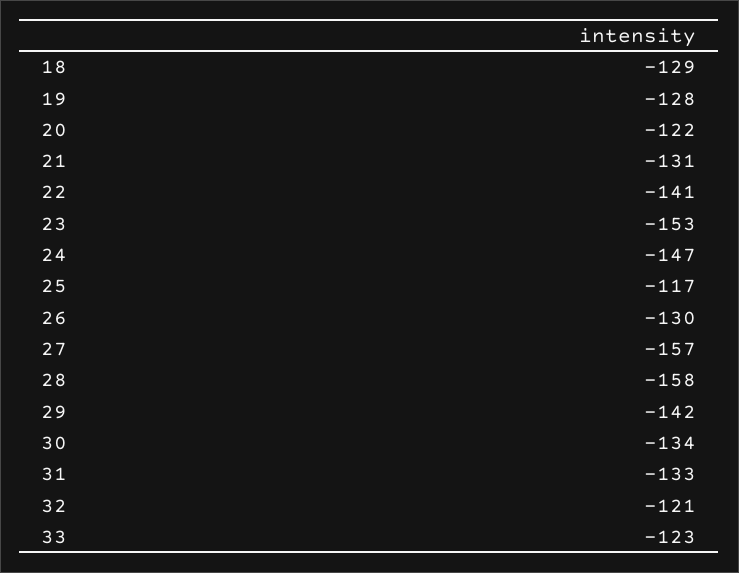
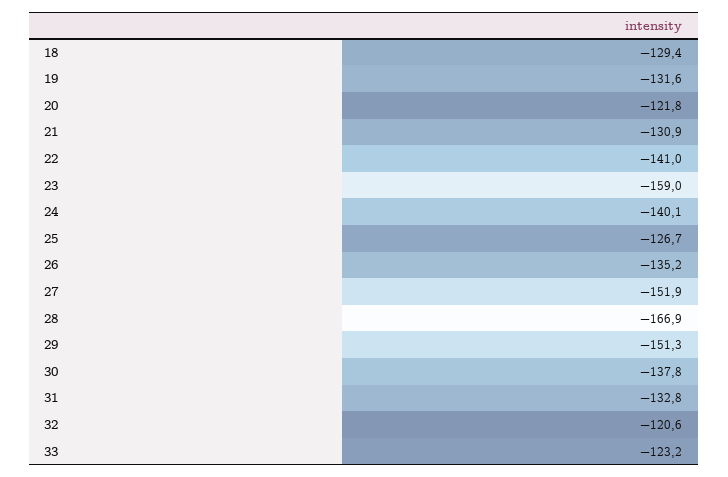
19: -128 -> -131.6
23: -153 -> -159
24: -147 -> -140.1
25: -117 -> -126.7
26: -130 -> -135.2
27: -157 -> -151.9
28: -158 -> -166.9
29: -142 -> -151.3
30: -134 -> -137.8

